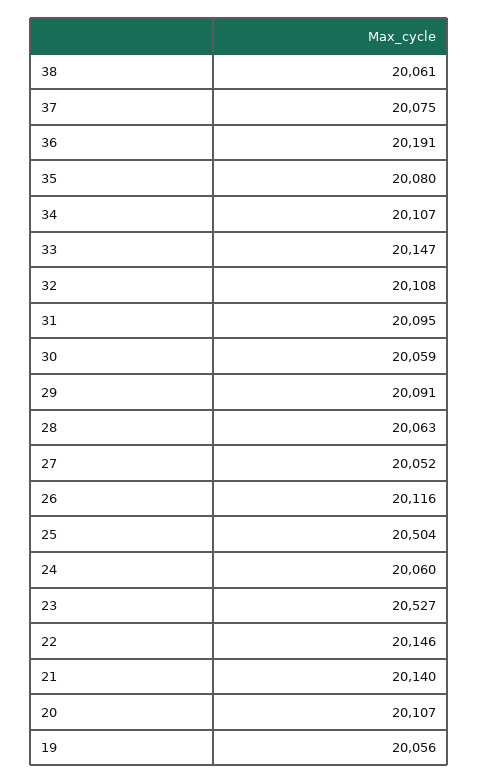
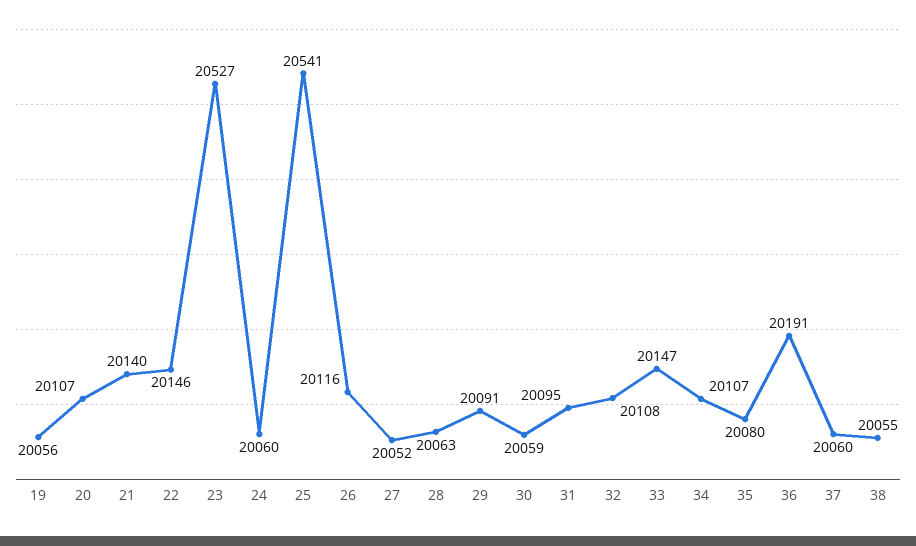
38: 20061 -> 20055
37: 20075 -> 20060
25: 20504 -> 20541

